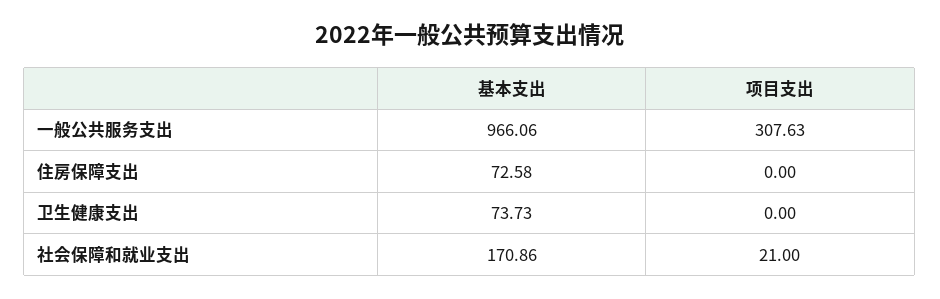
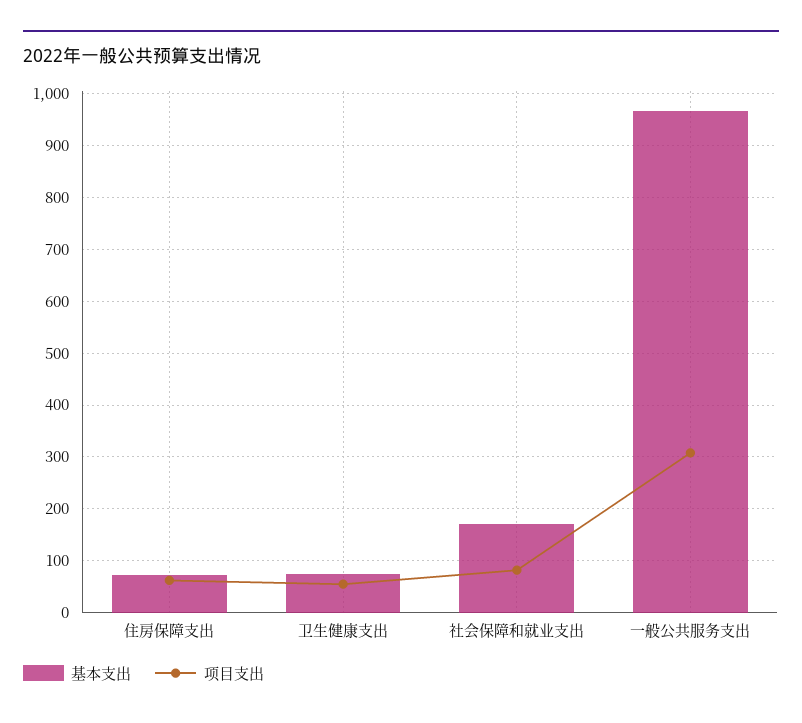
项目支出, 住房保障支出: 0 -> 60
项目支出, 卫生健康支出: 0 -> 60
项目支出, 社会保障和就业支出: 21 -> 80

